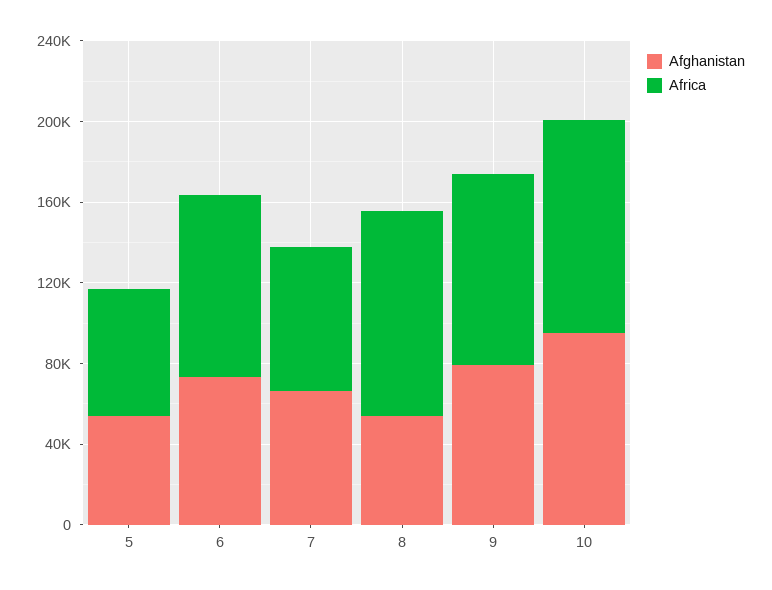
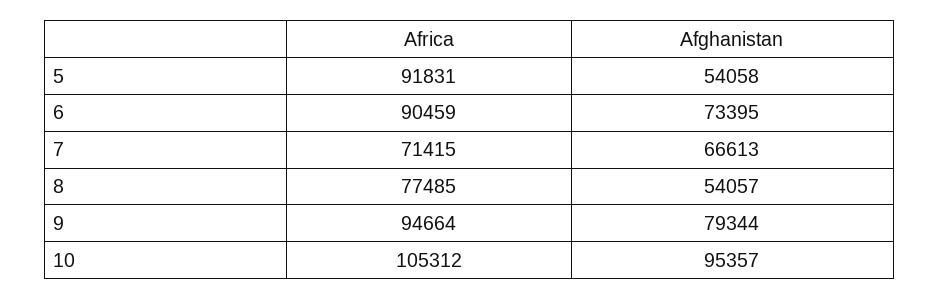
Africa, 5: 60000 -> 91831
Africa, 8: 100000 -> 77485

